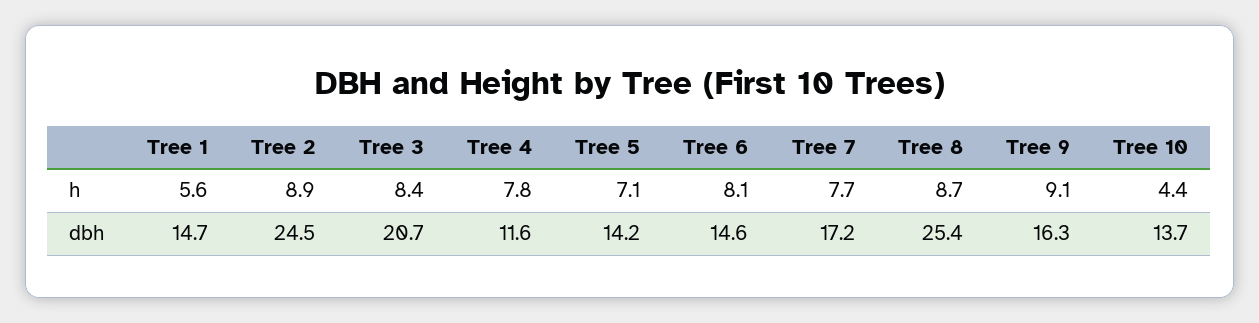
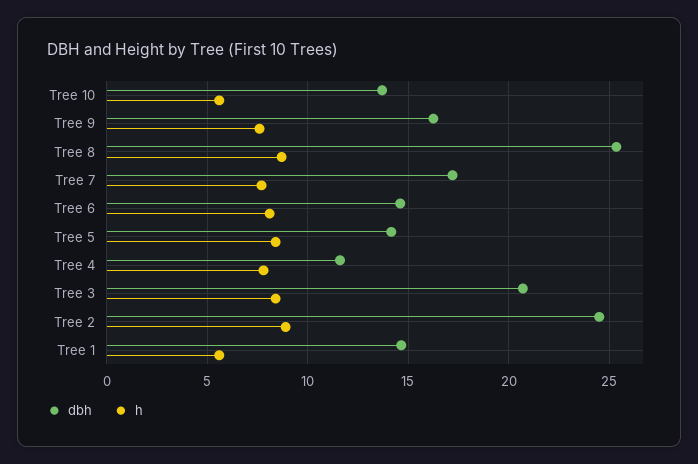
h, Tree 5: 7.1 -> 8.5
h, Tree 9: 9.1 -> 7.5
h, Tree 10: 4.4 -> 5.5

